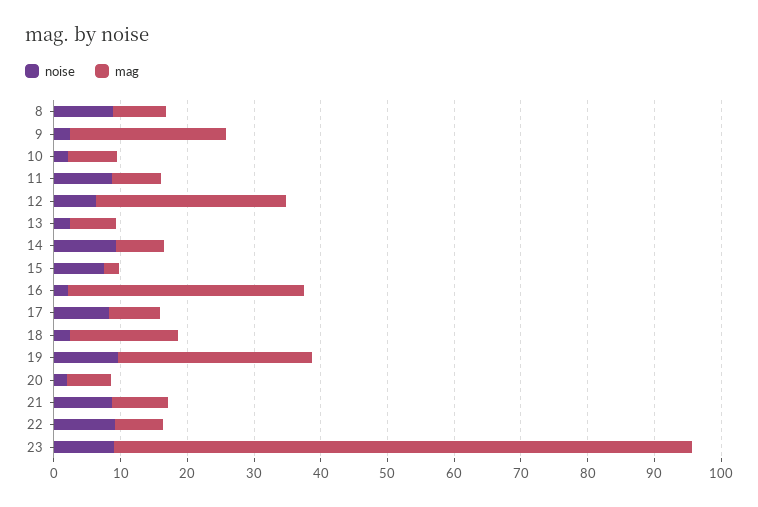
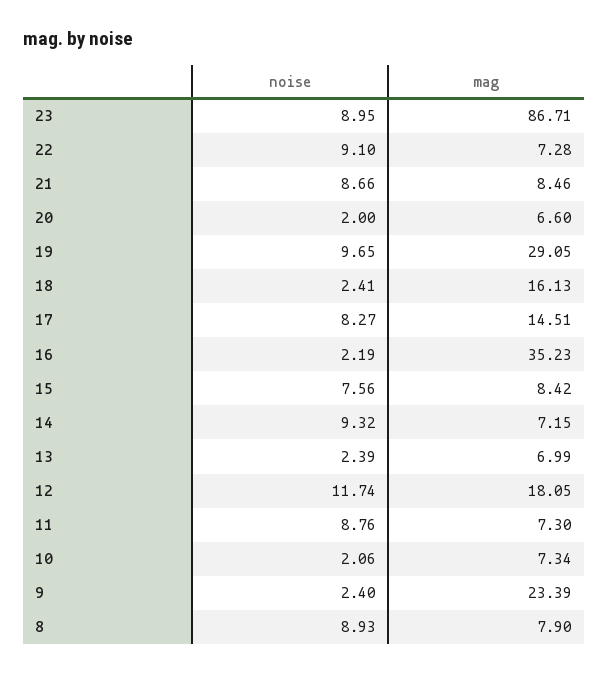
noise, 12: 6 -> 11.74
mag, 12: 28 -> 18.05
mag, 15: 2 -> 8.42
mag, 17: 8 -> 14.51

